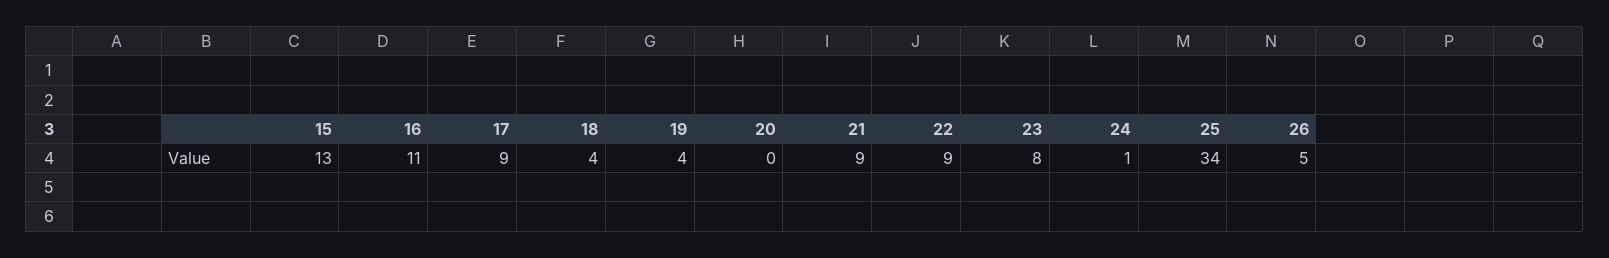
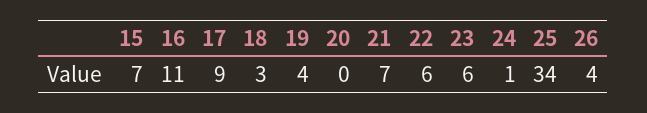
15: 13 -> 7
18: 4 -> 3
21: 9 -> 7
22: 9 -> 6
23: 8 -> 6
26: 5 -> 4

